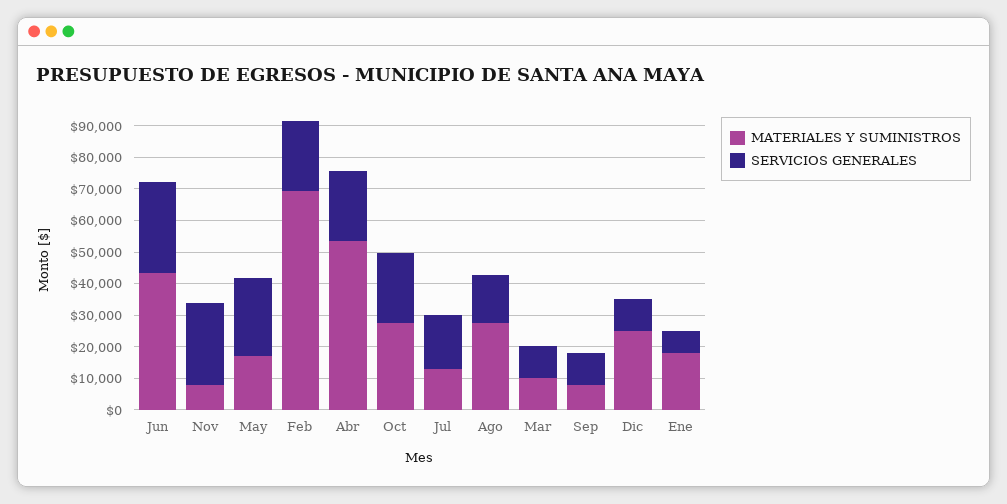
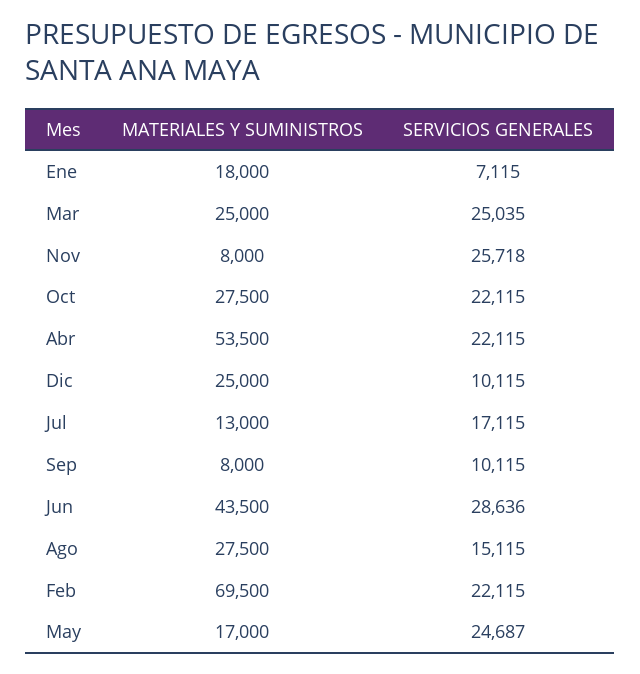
MATERIALES Y SUMINISTROS, Mar: 10000 -> 25000
SERVICIOS GENERALES, Mar: 10000 -> 25035

